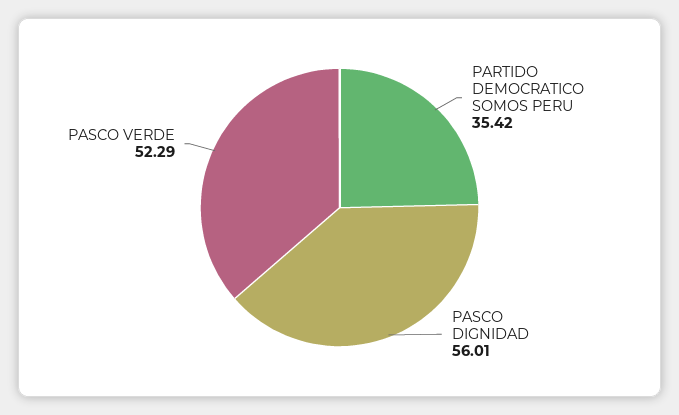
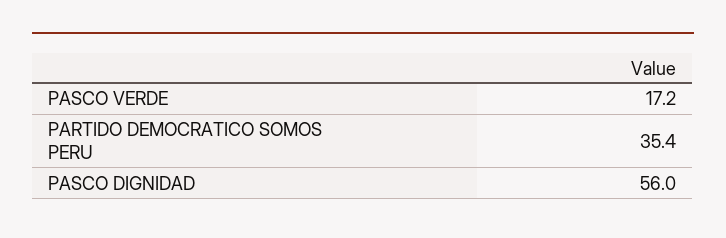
PASCO VERDE: 52.29 -> 17.2

